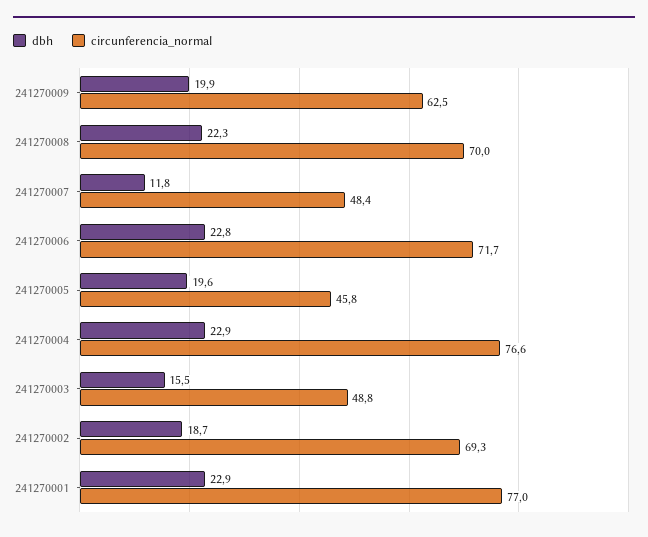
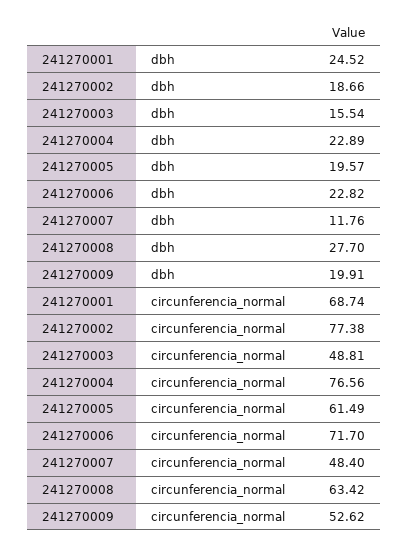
circunferencia_normal, 241270009: 62.5 -> 52.62
dbh, 241270008: 22.3 -> 27.7
circunferencia_normal, 241270008: 70 -> 63.42
circunferencia_normal, 241270005: 45.8 -> 61.49
circunferencia_normal, 241270002: 69.3 -> 77.38
dbh, 241270001: 22.9 -> 24.52
circunferencia_normal, 241270001: 77 -> 68.74

